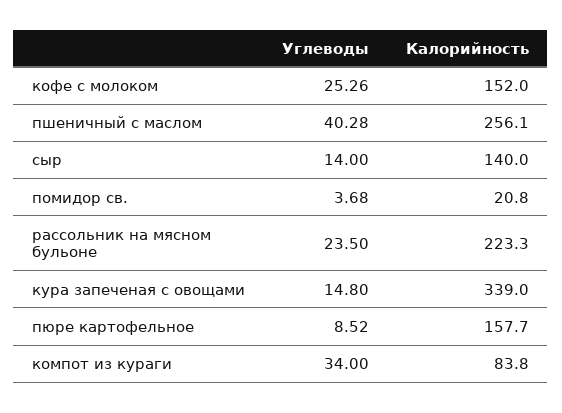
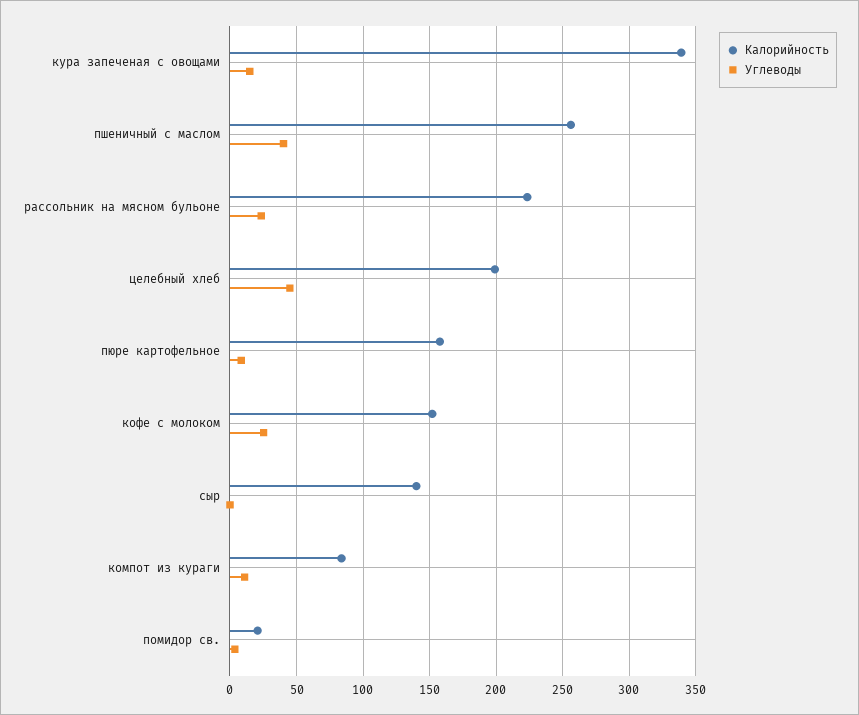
Углеводы, сыр: 14 -> 0
Углеводы, компот из кураги: 34 -> 10
Калорийность, целебный хлеб: none -> 200
Углеводы, целебный хлеб: none -> 45

